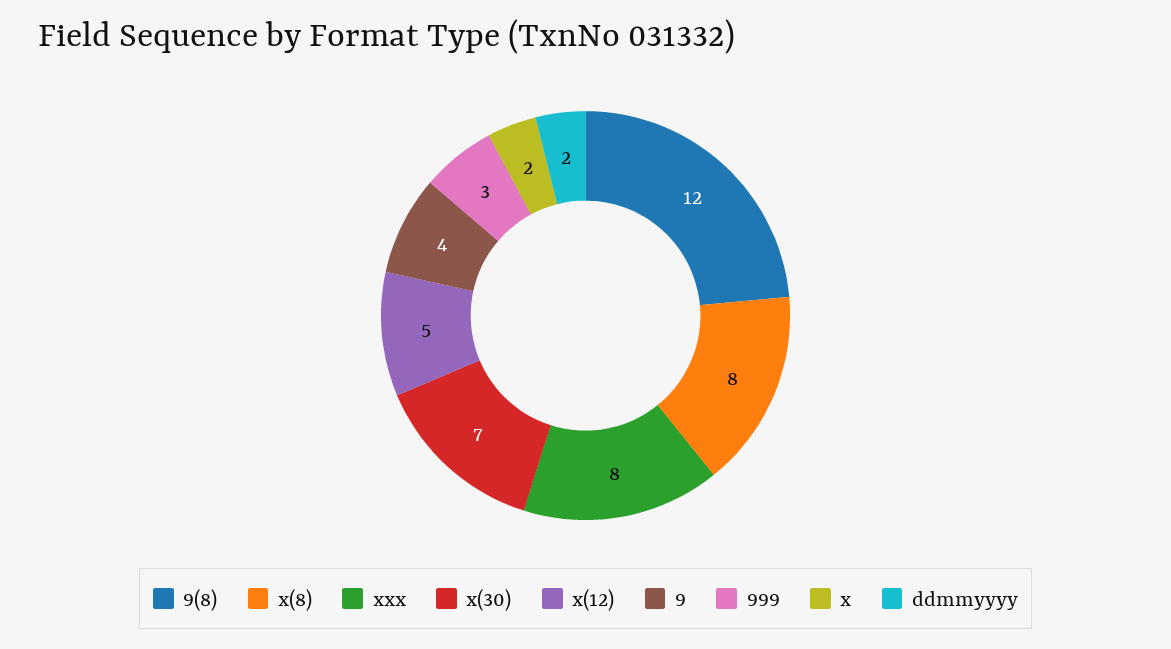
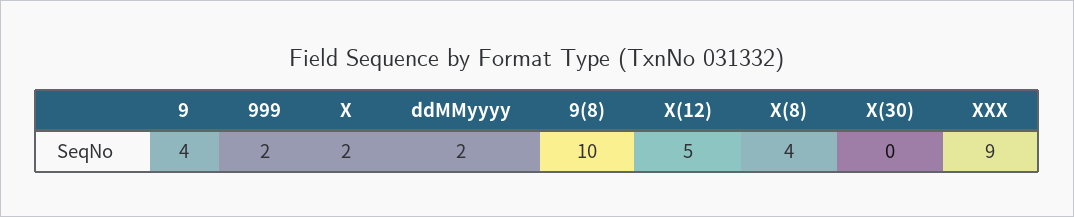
9(8): 12 -> 10
x(8): 8 -> 4
xxx: 8 -> 9
x(30): 7 -> 0
999: 3 -> 2

